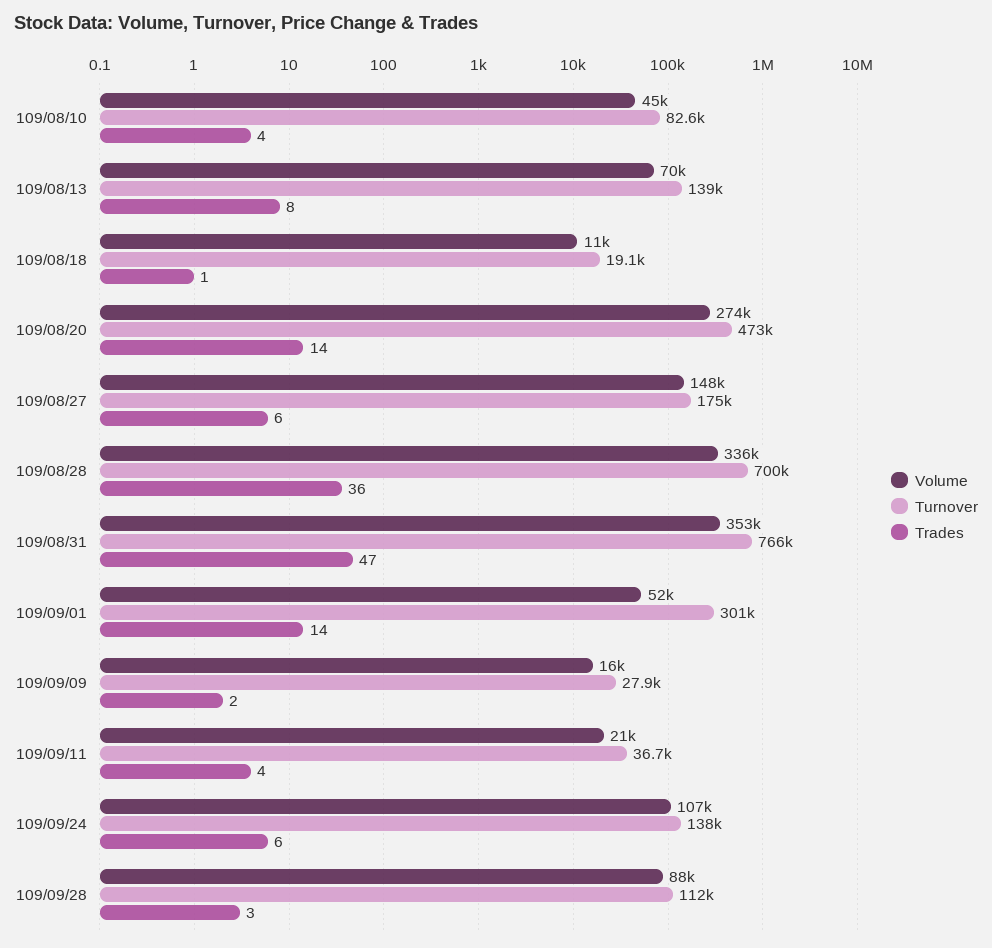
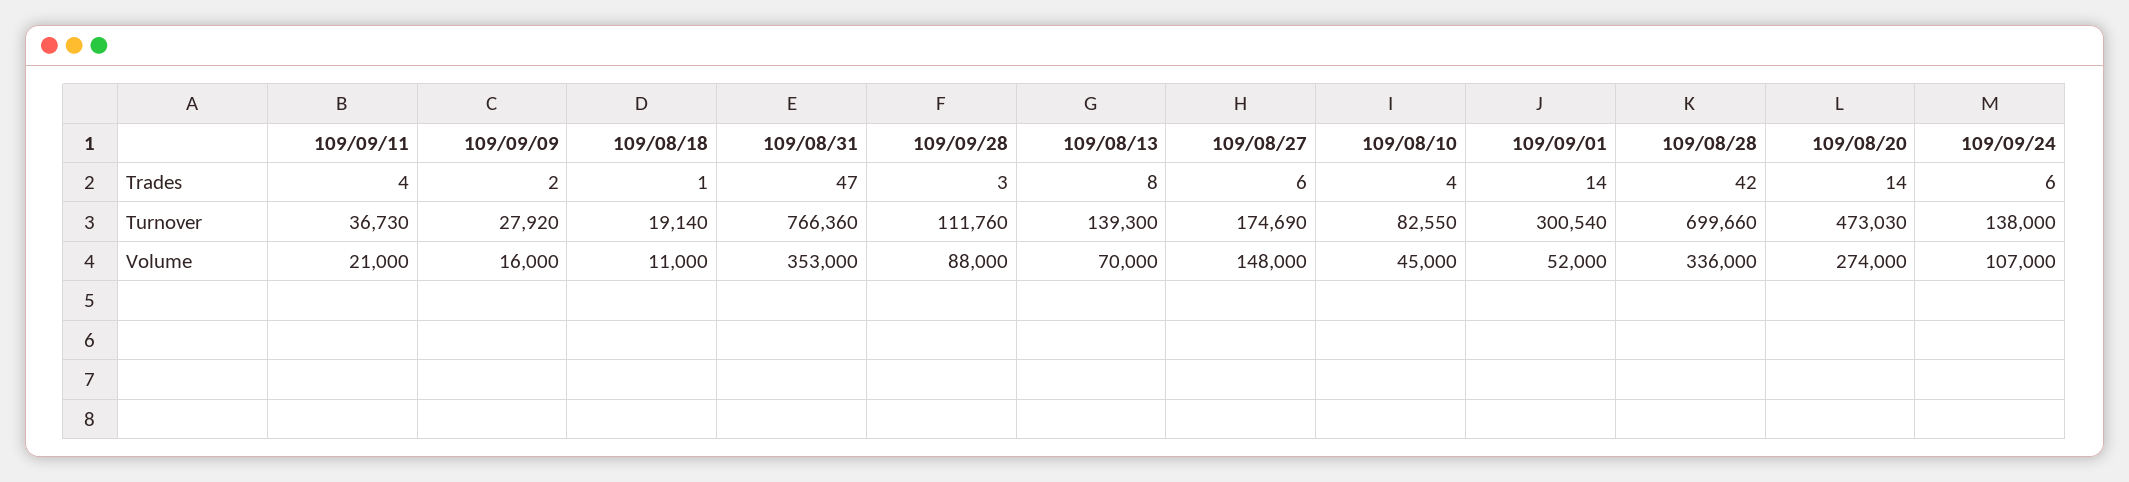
Trades, 109/08/28: 36 -> 42

